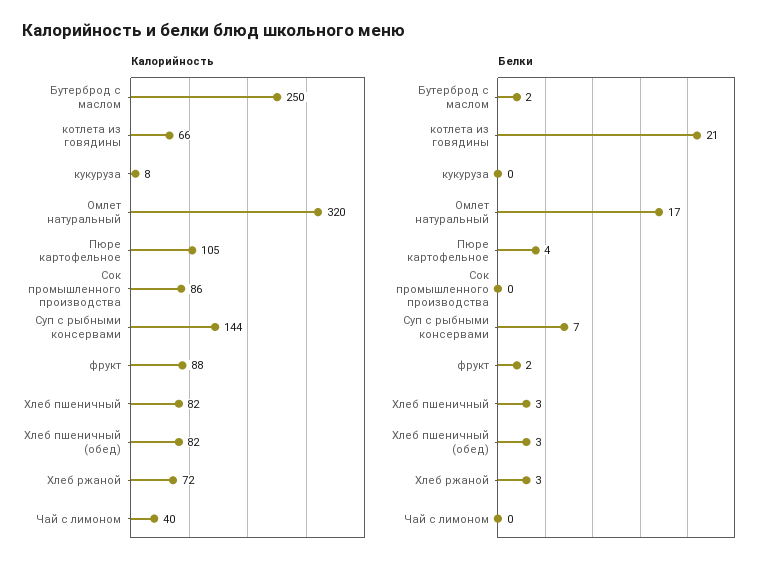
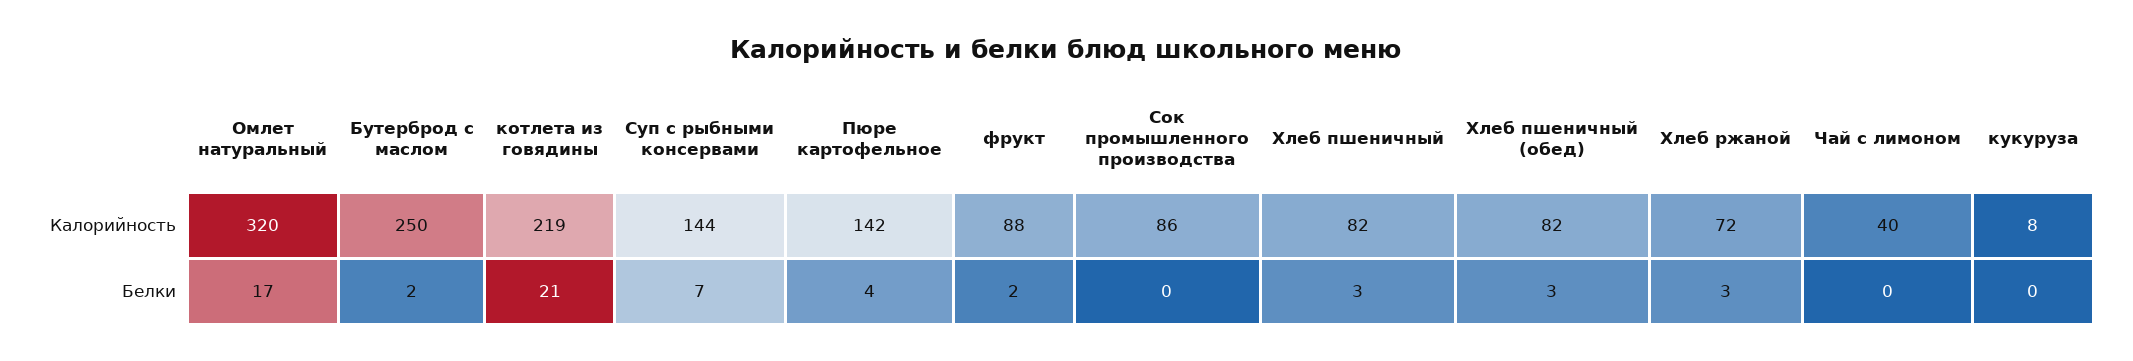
Калорийность, котлета из говядины: 66 -> 219
Калорийность, Пюре картофельное: 105 -> 142

